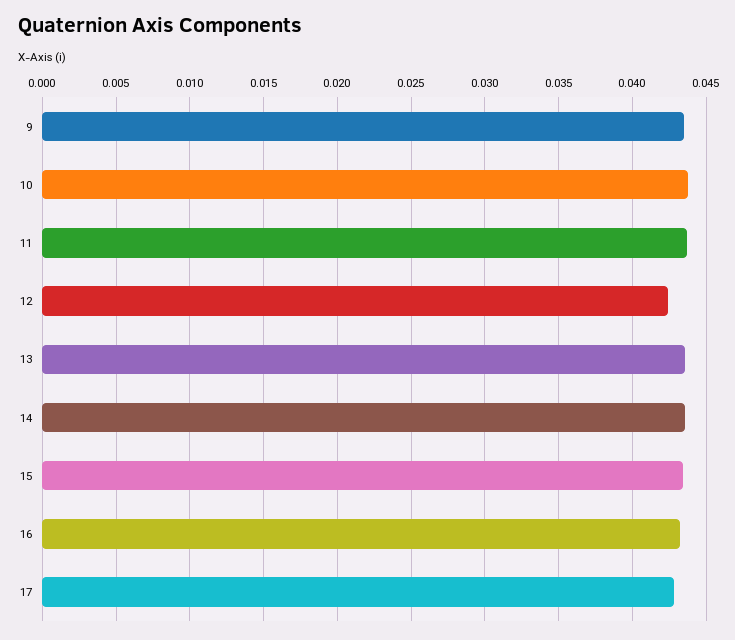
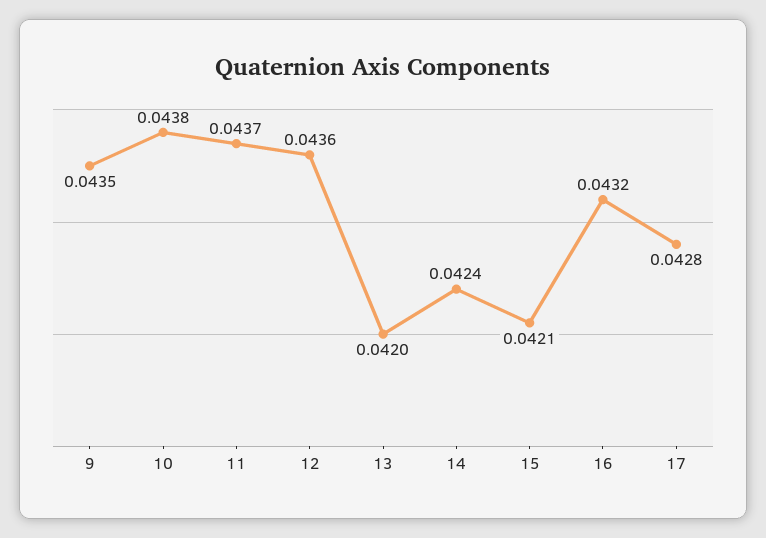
12: 0.0425 -> 0.0436
13: 0.0435 -> 0.042
14: 0.0435 -> 0.0424
15: 0.0435 -> 0.0421

